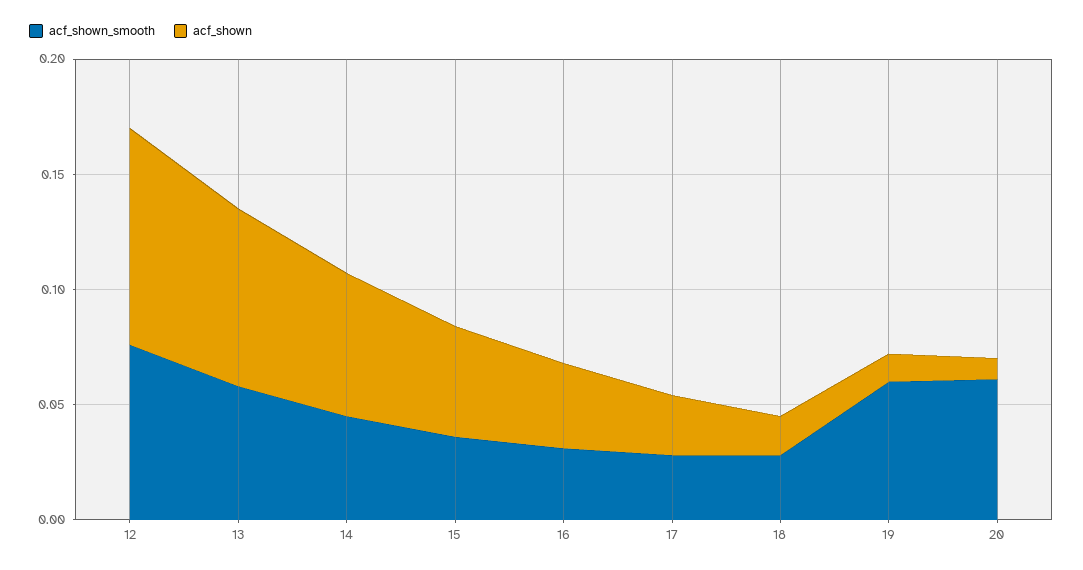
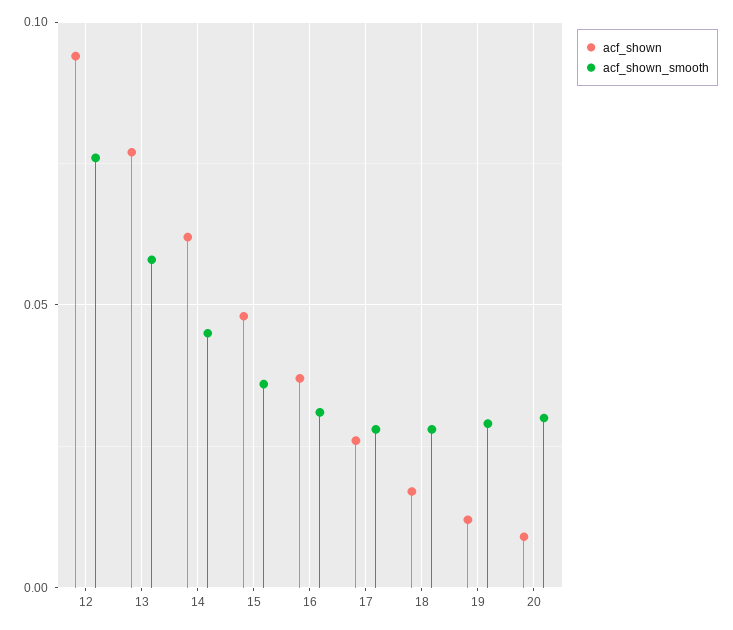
acf_shown_smooth, 19: 0.06 -> 0.03
acf_shown_smooth, 20: 0.06 -> 0.03

